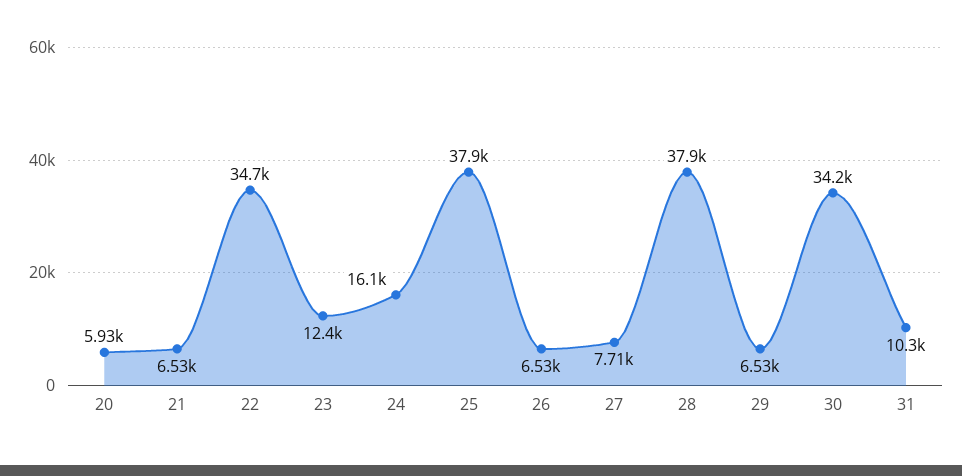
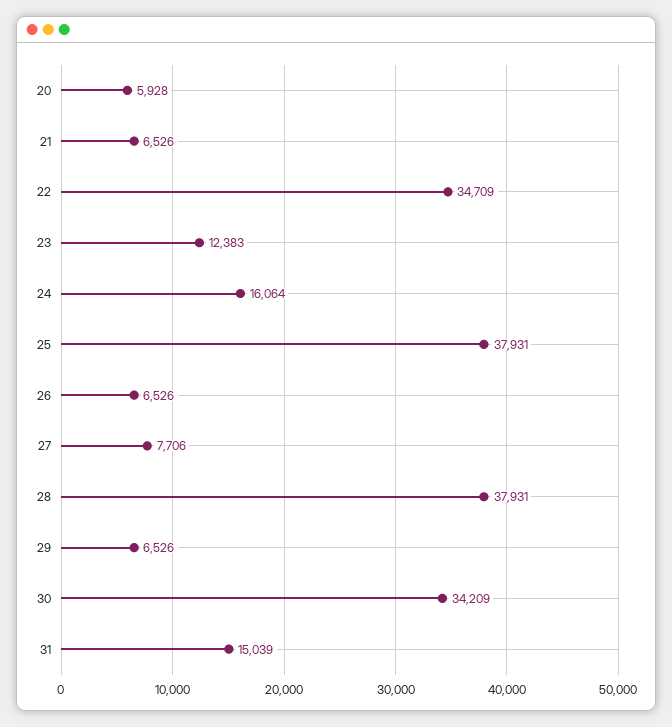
31: 10300 -> 15039

